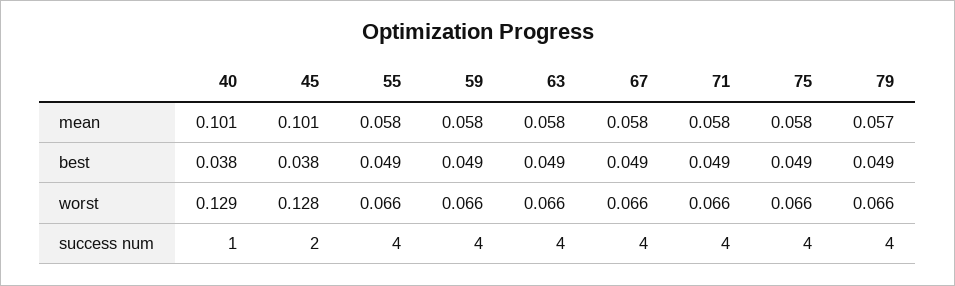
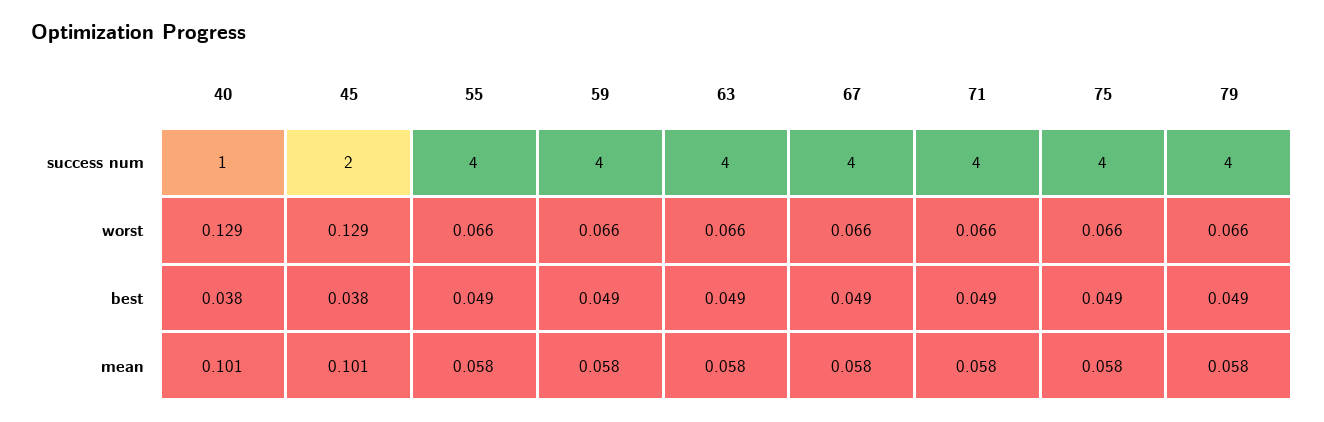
79, mean: 0.057 -> 0.058
45, worst: 0.128 -> 0.129

